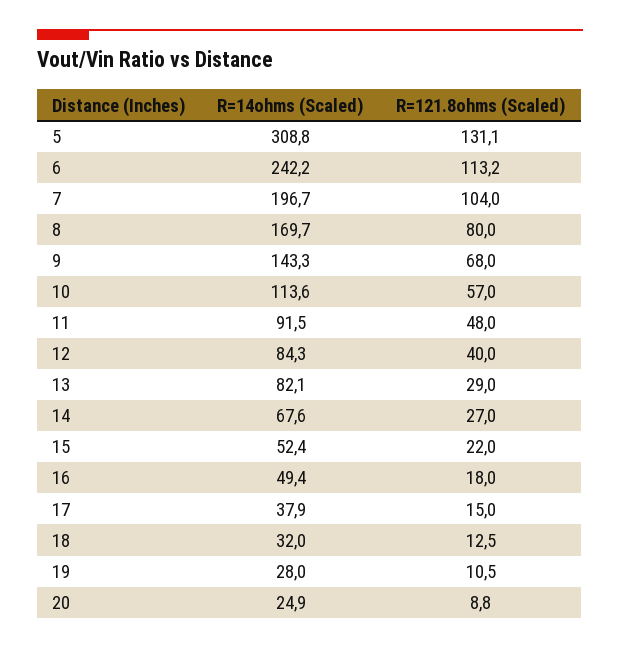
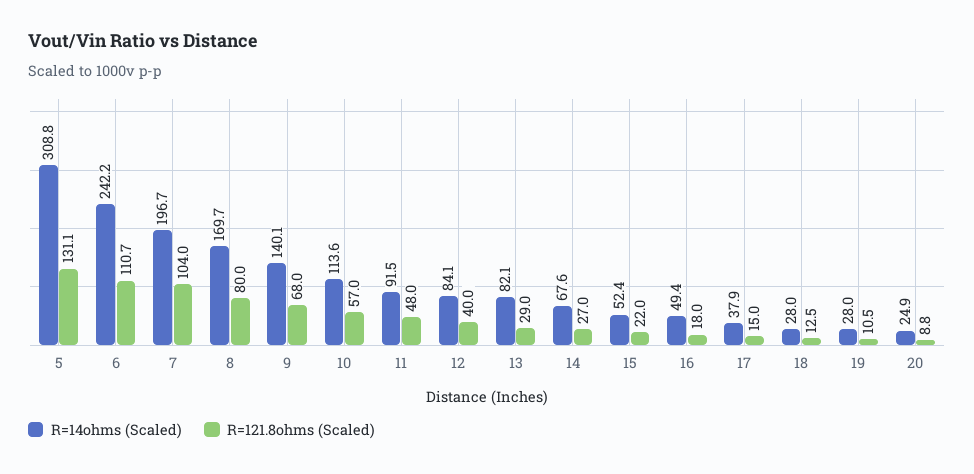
R=121.8ohms (Scaled), 6: 113.2 -> 110.7
R=14ohms (Scaled), 9: 143.3 -> 140.1
R=14ohms (Scaled), 12: 84.3 -> 84.1
R=14ohms (Scaled), 18: 32 -> 28

